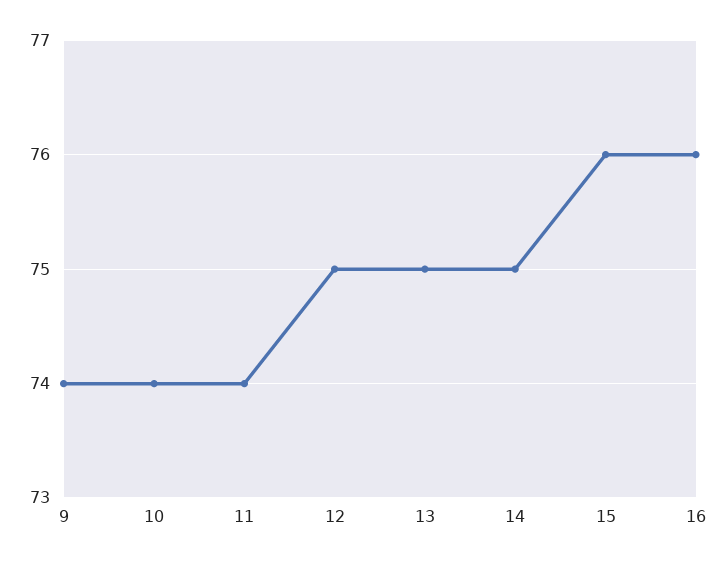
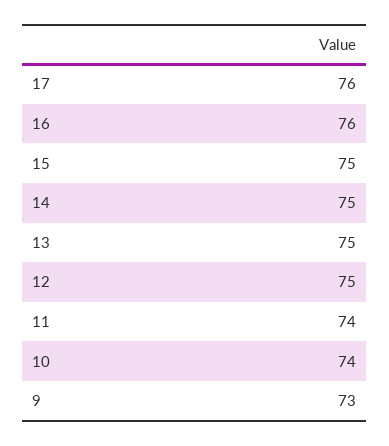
9: 74 -> 73
15: 76 -> 75
17: none -> 76

